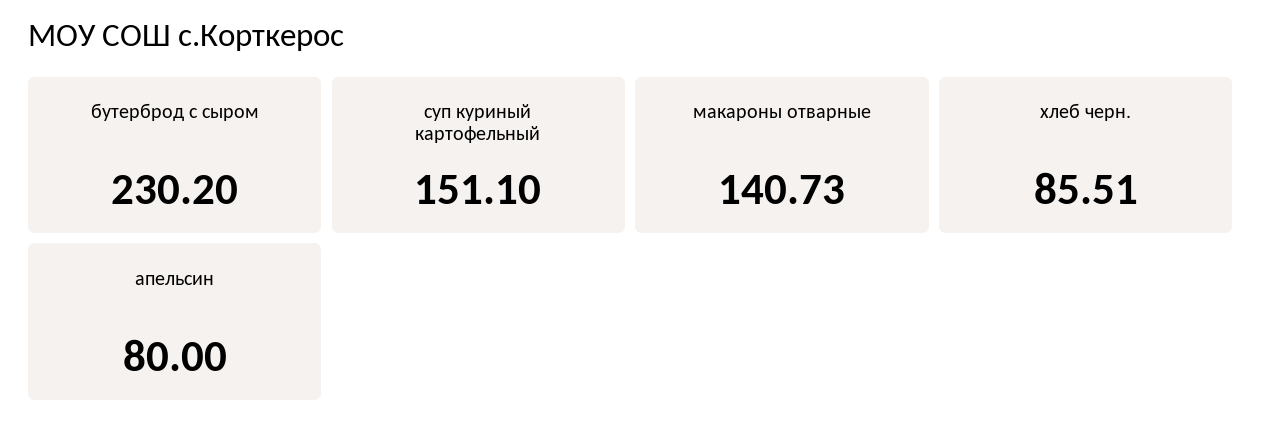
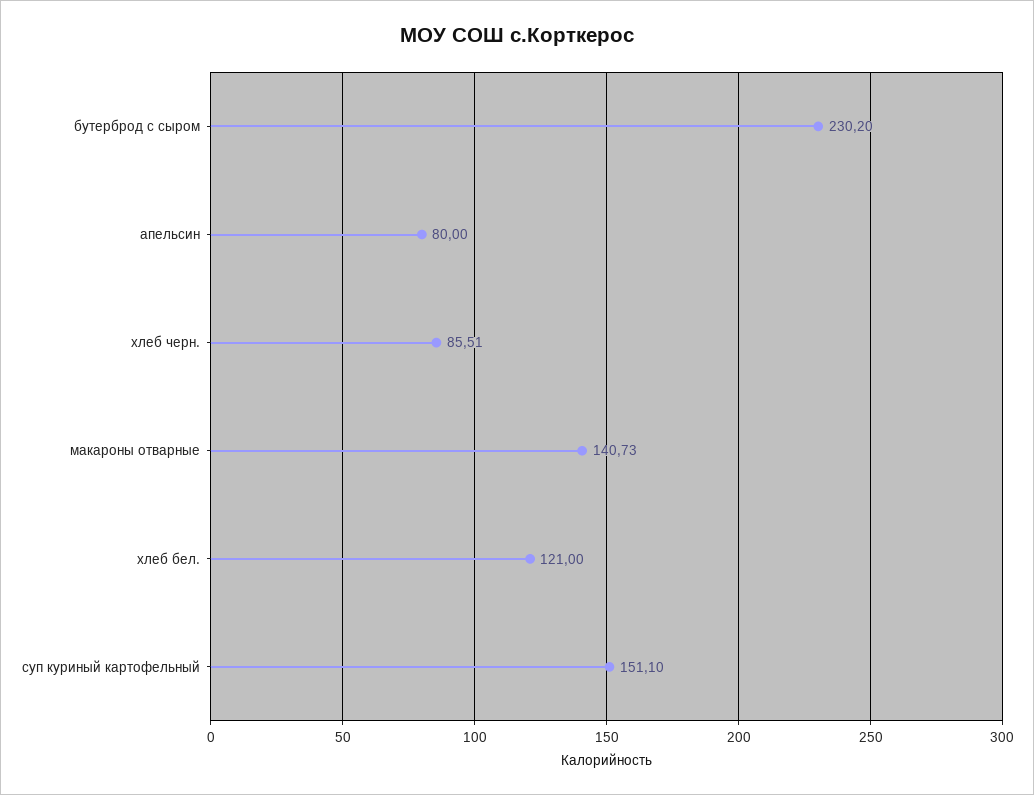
хлеб бел.: none -> 121

